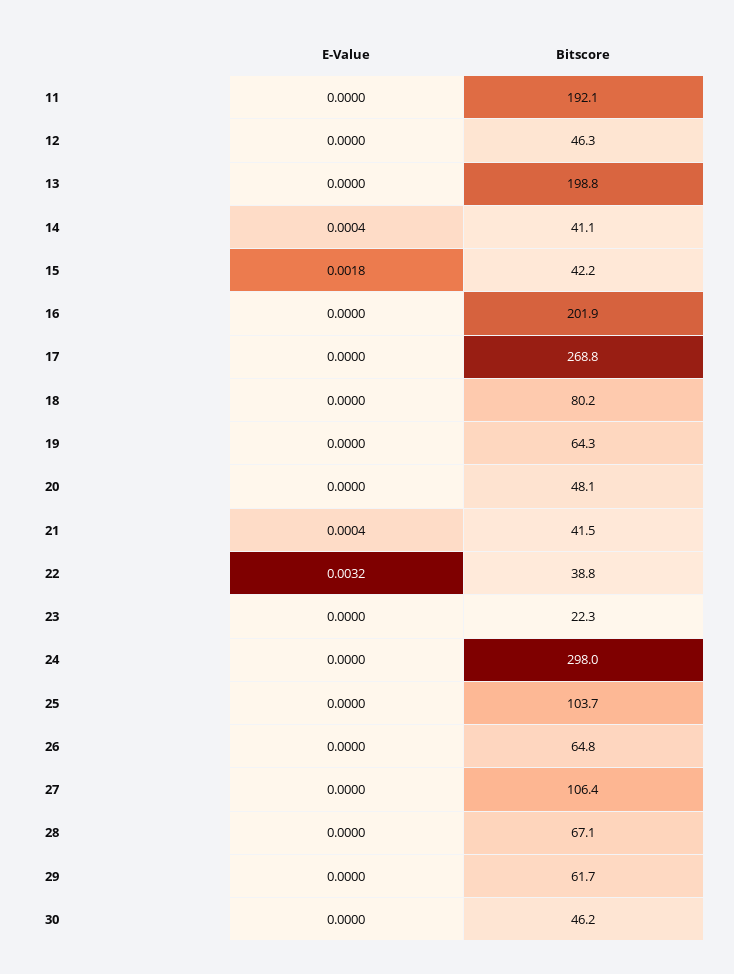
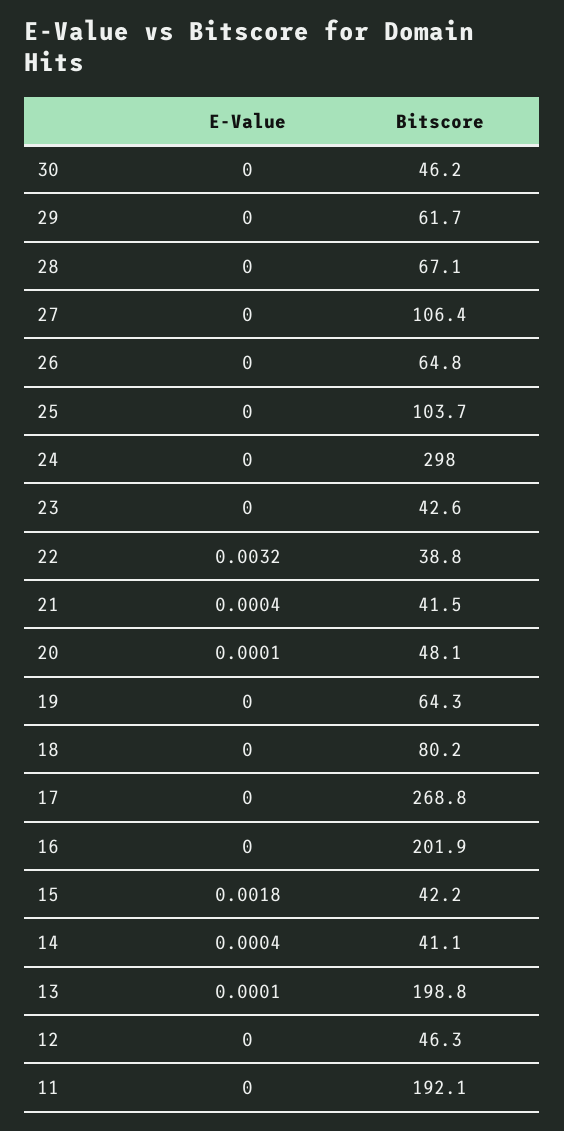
E-Value, 13: 0 -> 0.0001
E-Value, 20: 0 -> 0.0001
Bitscore, 23: 22.3 -> 42.6

